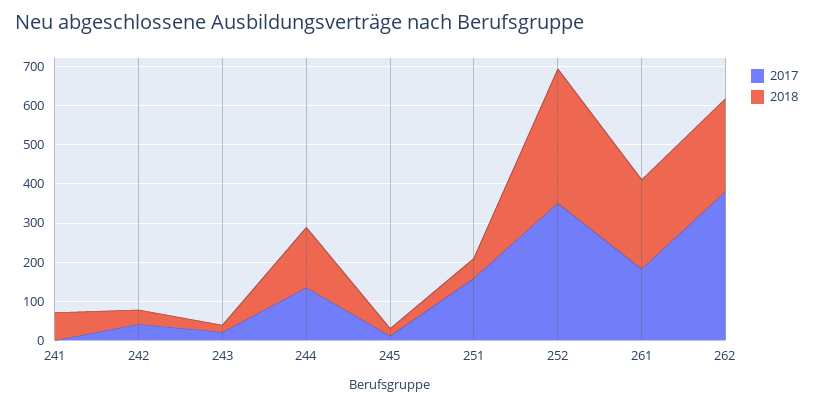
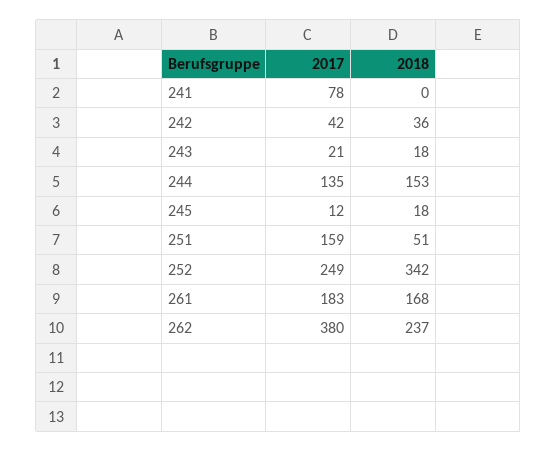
2017, 241: 0 -> 78
2018, 241: 75 -> 0
2017, 252: 350 -> 249
2018, 261: 225 -> 168

